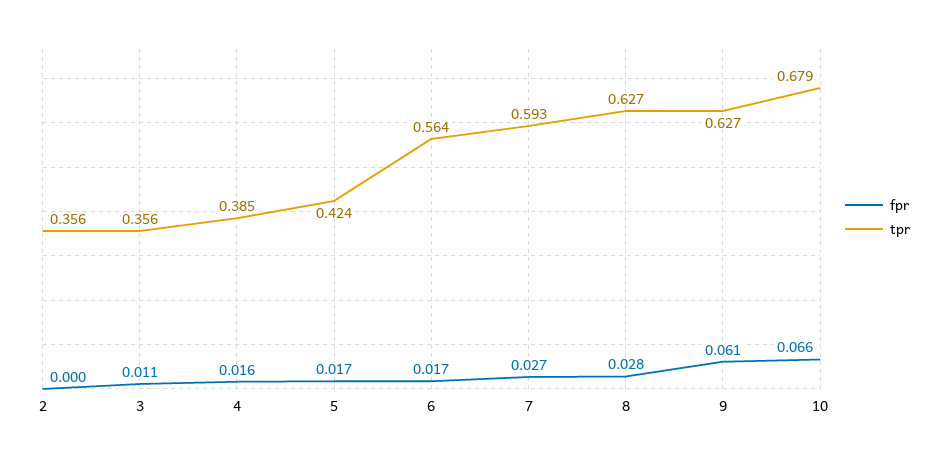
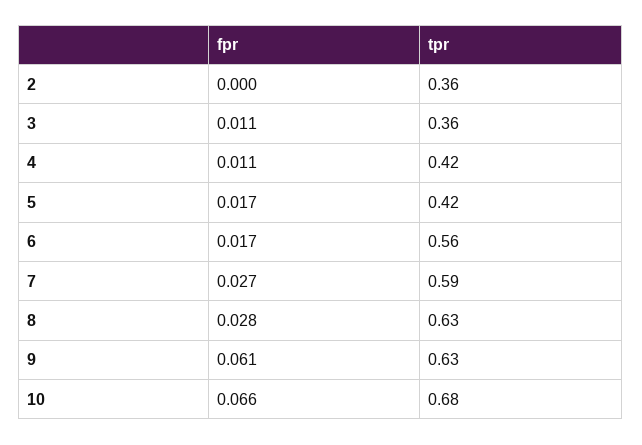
fpr, 4: 0.016 -> 0.011
tpr, 4: 0.385 -> 0.42

